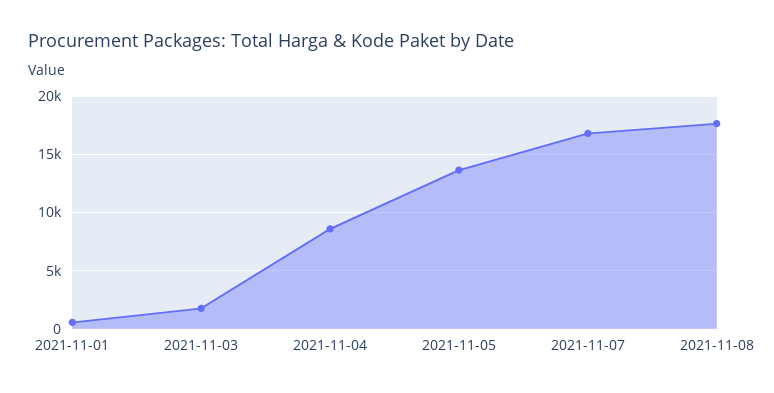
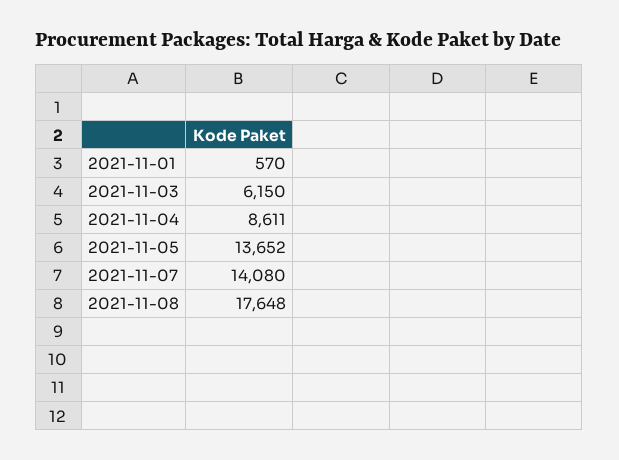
2021-11-03: 2000 -> 6150
2021-11-07: 17000 -> 14080

